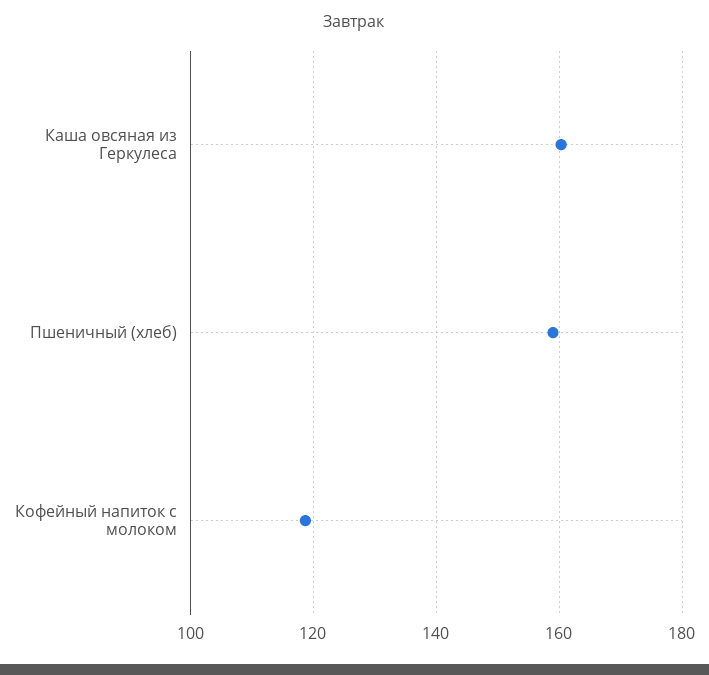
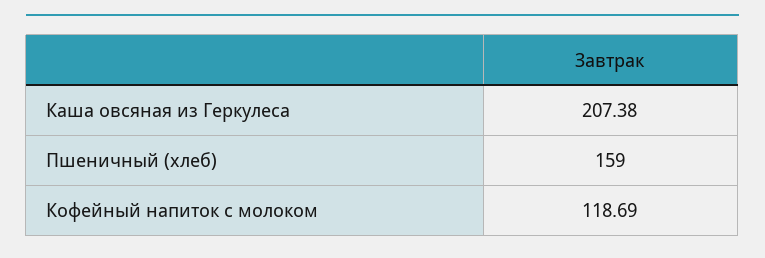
Каша овсяная из Геркулеса: 160 -> 207.38

